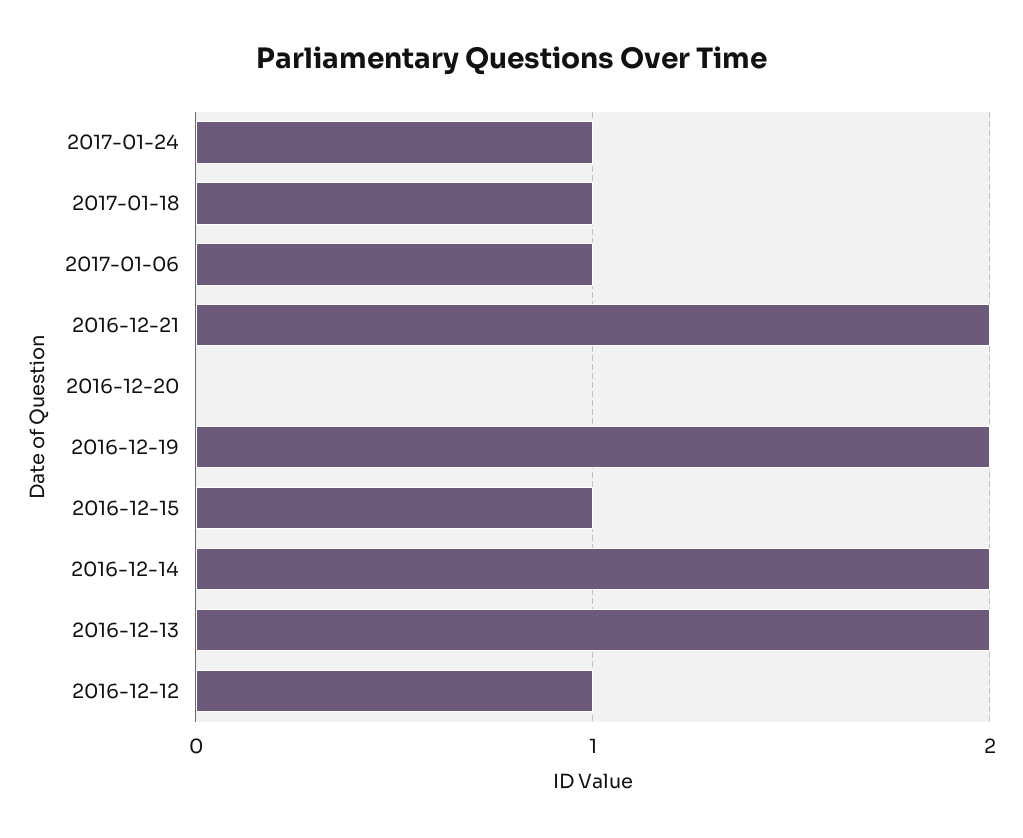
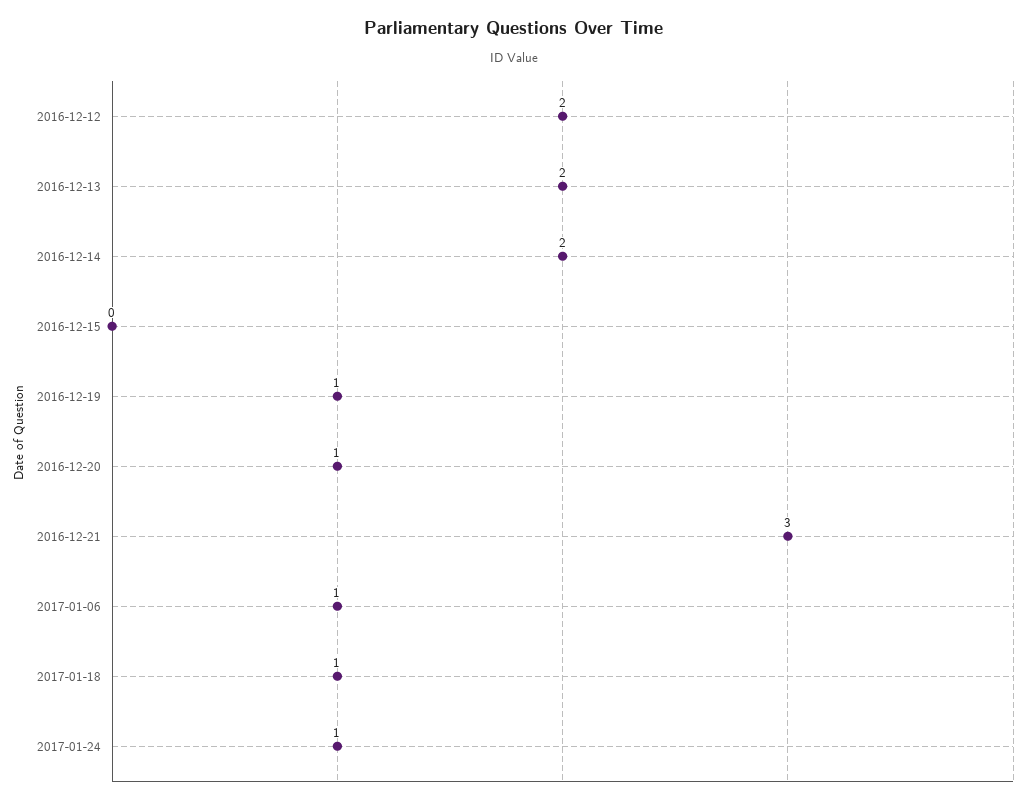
2016-12-21: 2 -> 3
2016-12-20: 0 -> 1
2016-12-19: 2 -> 1
2016-12-15: 1 -> 0
2016-12-12: 1 -> 2

